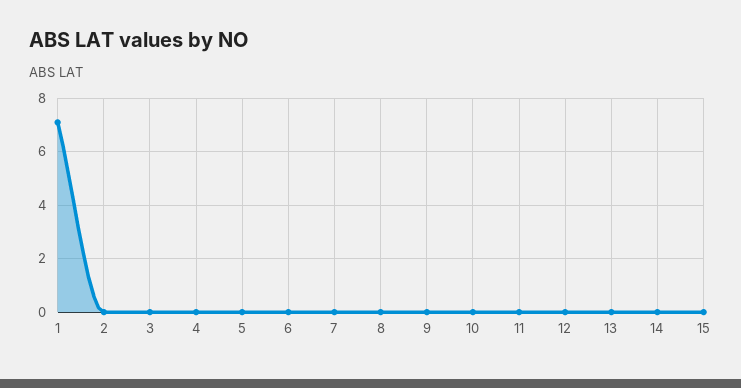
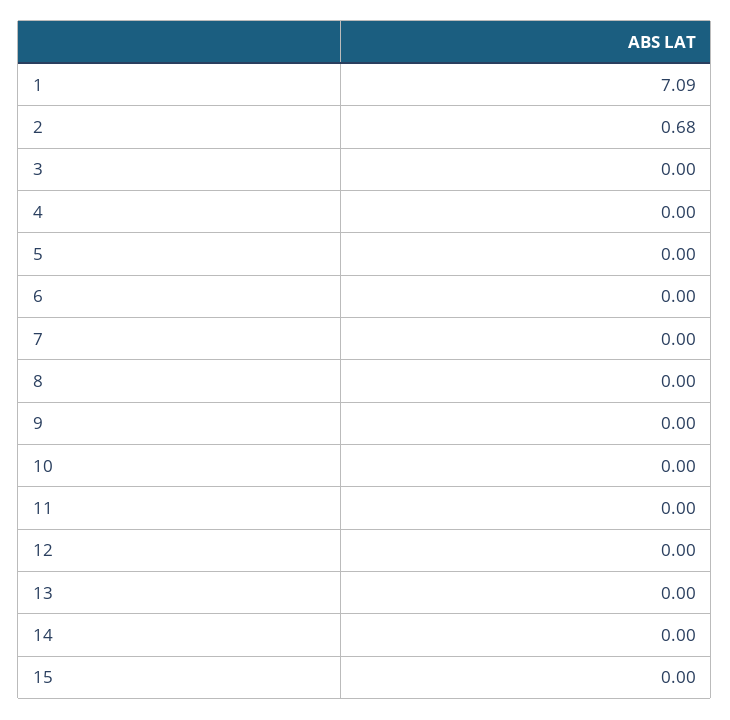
2: 0 -> 0.68

